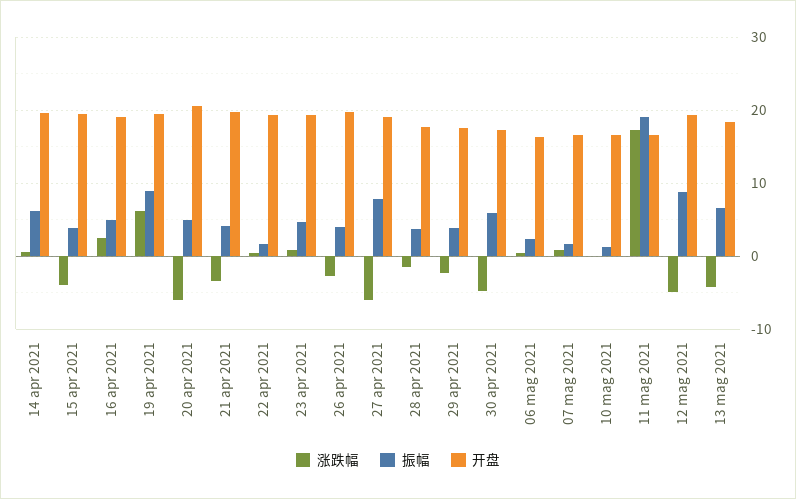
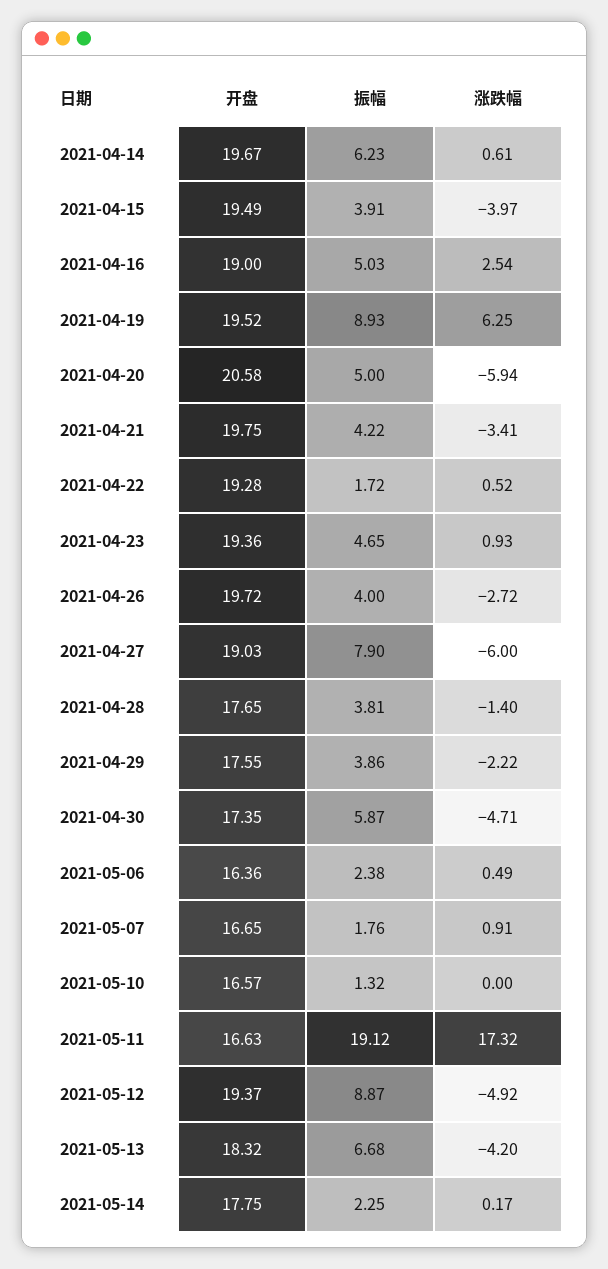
开盘, 2021-05-14: none -> 17.75
振幅, 2021-05-14: none -> 2.25
涨跌幅, 2021-05-14: none -> 0.17

